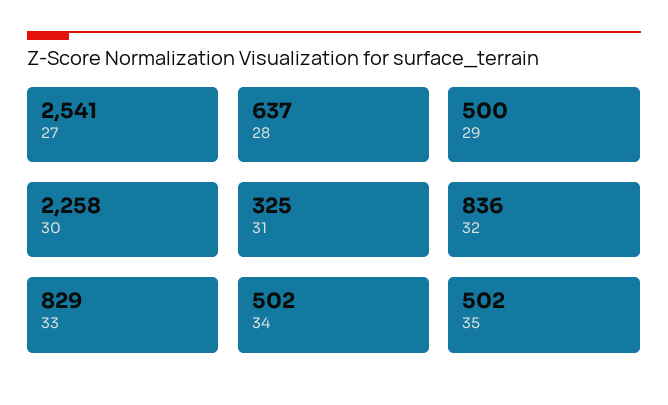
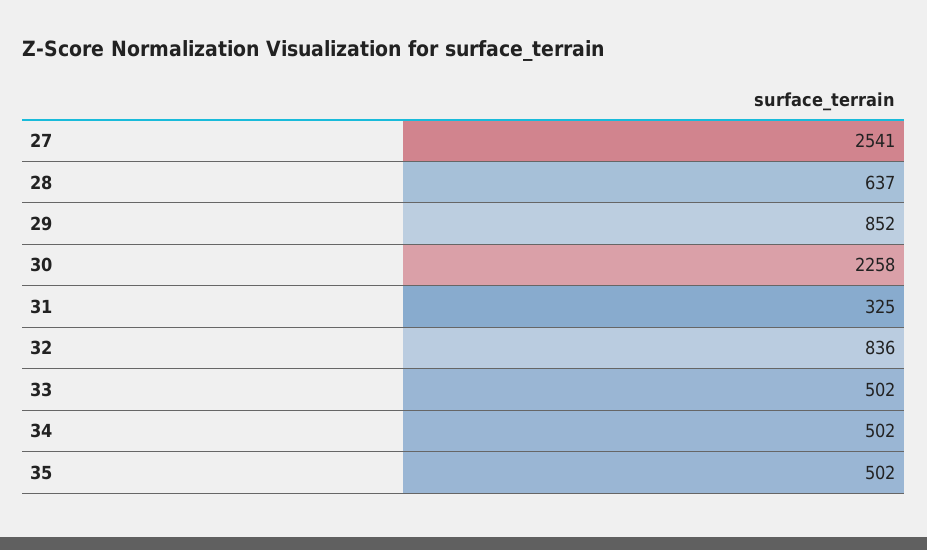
29: 500 -> 852
33: 829 -> 502

